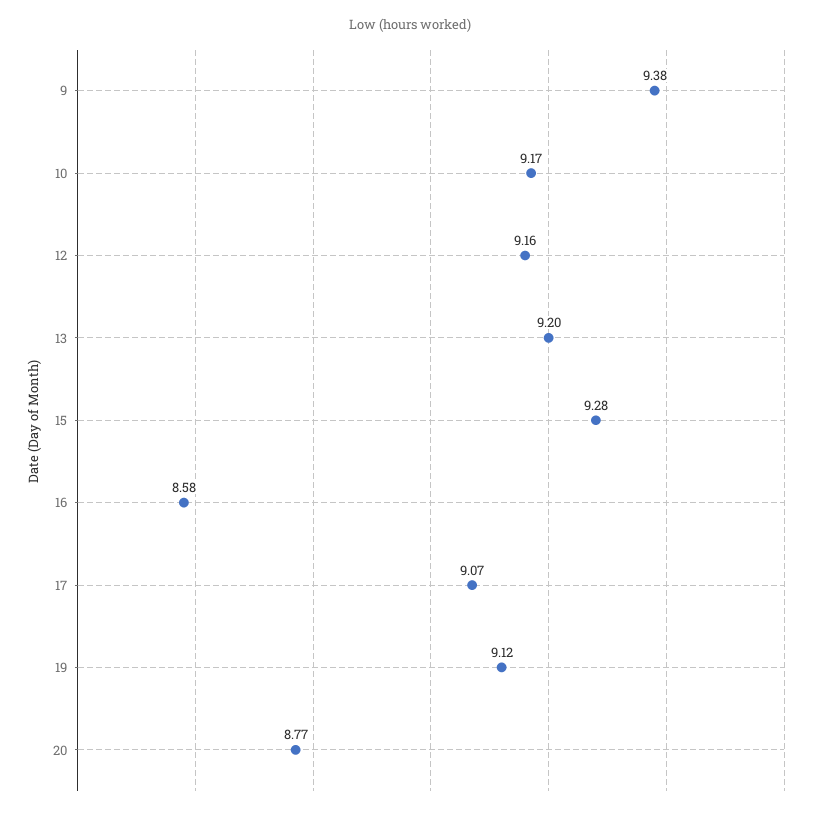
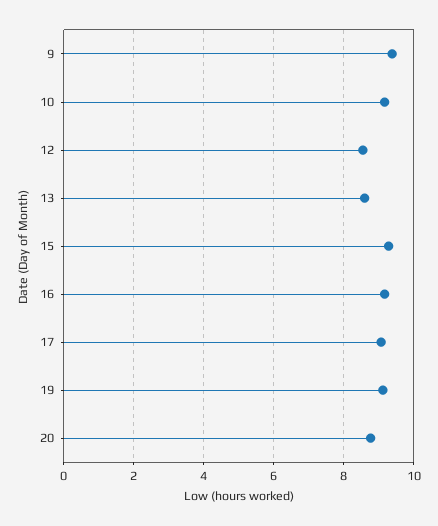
12: 9.16 -> 8.6
13: 9.2 -> 8.6
16: 8.58 -> 9.2

